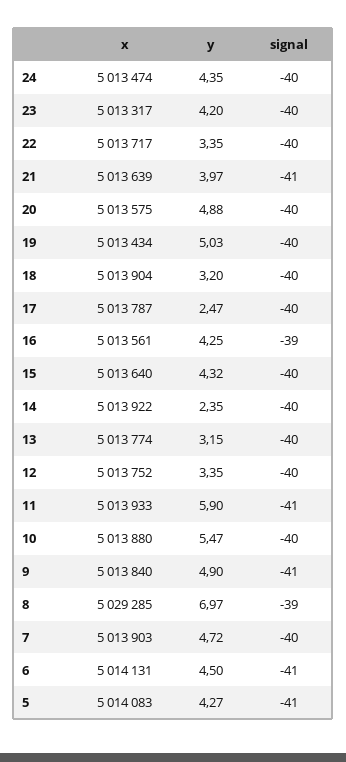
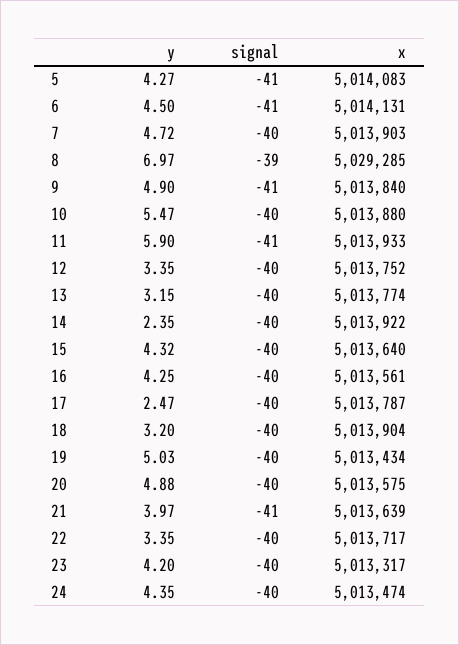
signal, 16: -39 -> -40

